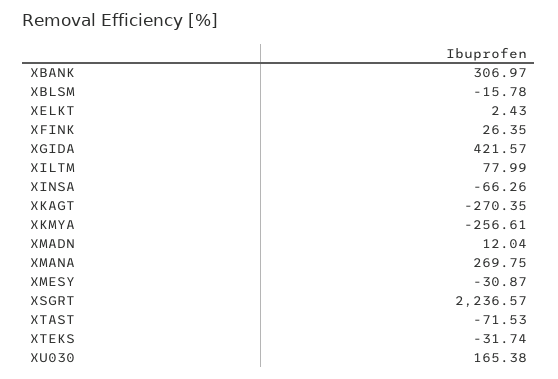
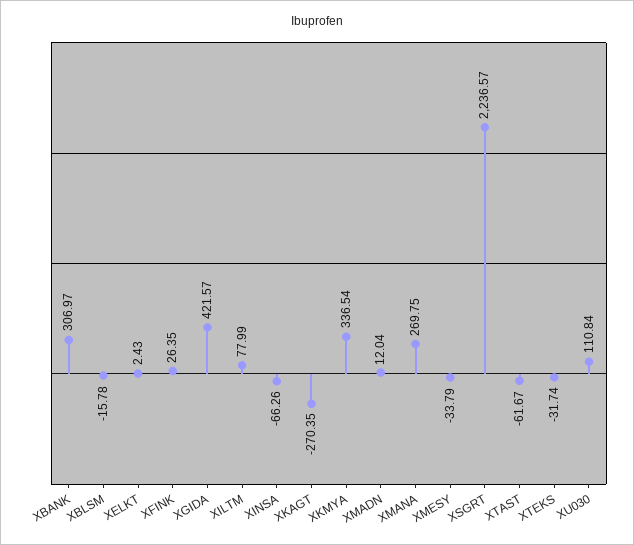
XKMYA: -256.61 -> 336.54
XMESY: -30.87 -> -33.79
XTAST: -71.53 -> -61.67
XU030: 165.38 -> 110.84

